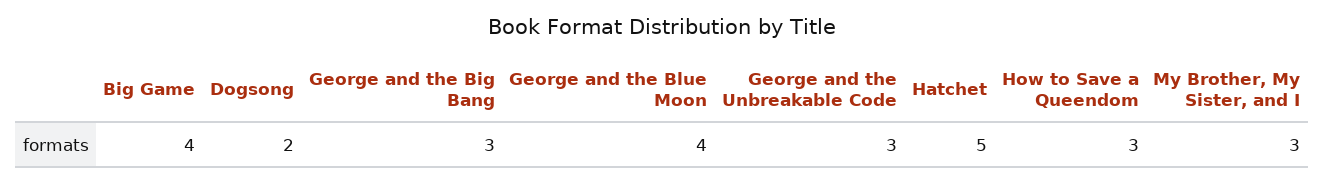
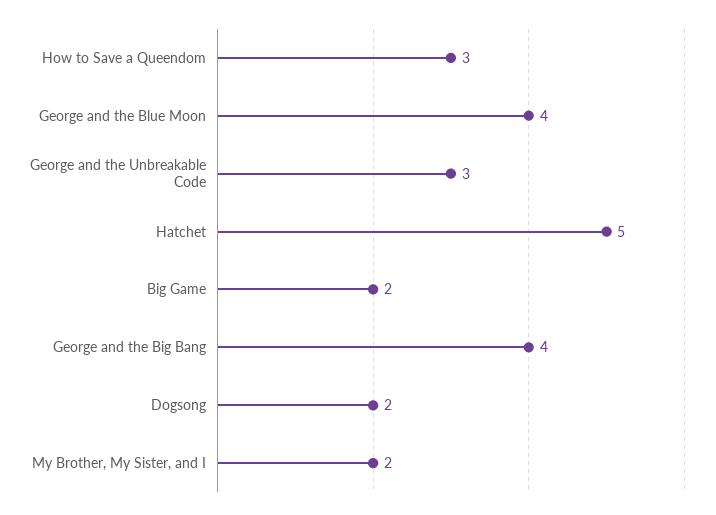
Big Game: 4 -> 2
George and the Big Bang: 3 -> 4
My Brother, My Sister, and I: 3 -> 2

